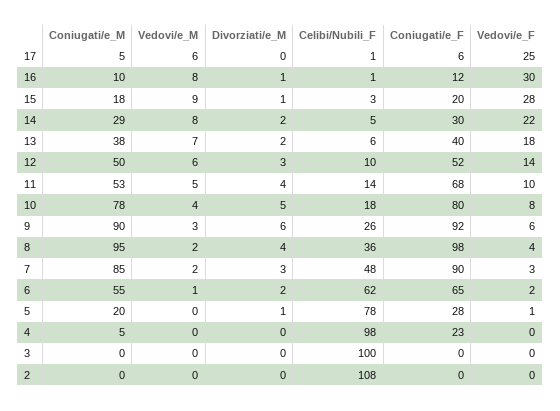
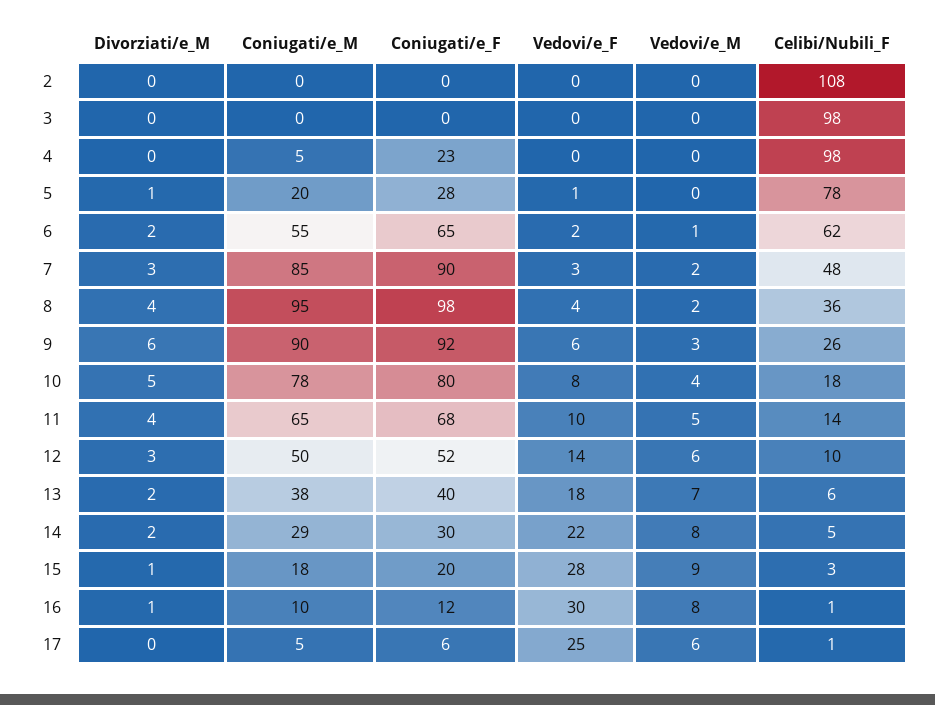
Coniugati/e_M, 11: 53 -> 65
Celibi/Nubili_F, 3: 100 -> 98

